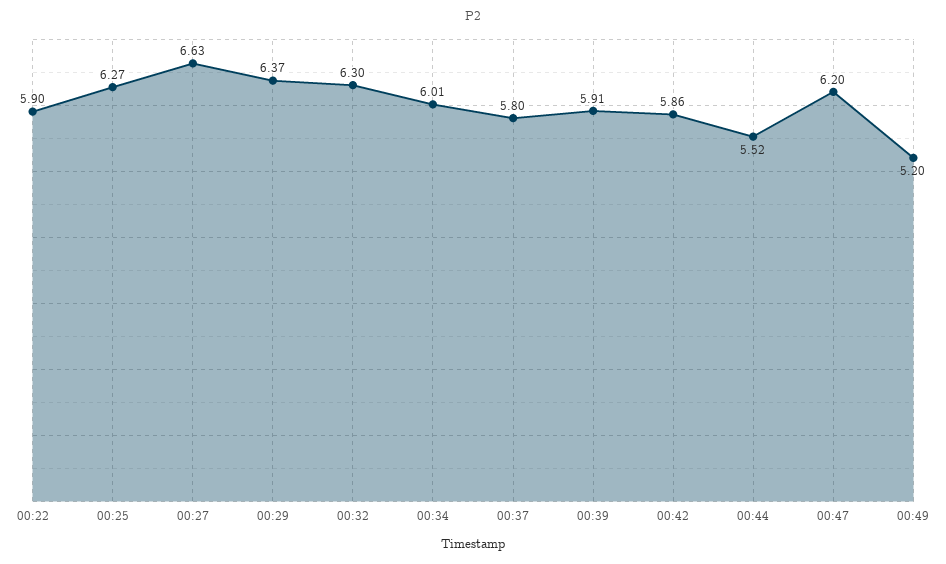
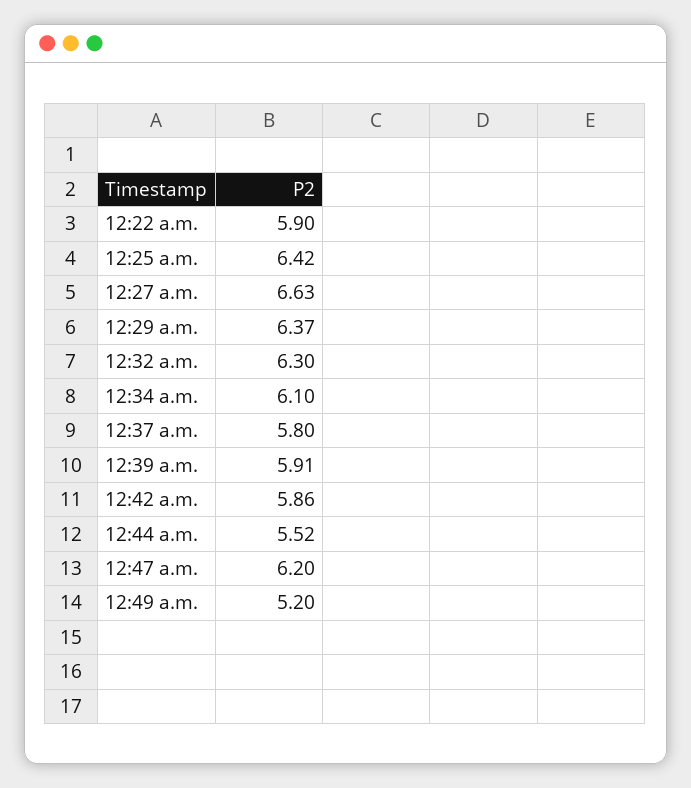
00:25: 6.27 -> 6.42
00:34: 6.01 -> 6.1

